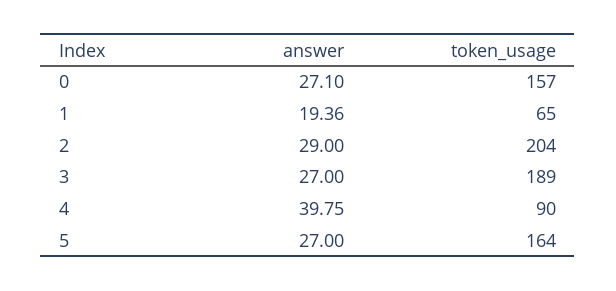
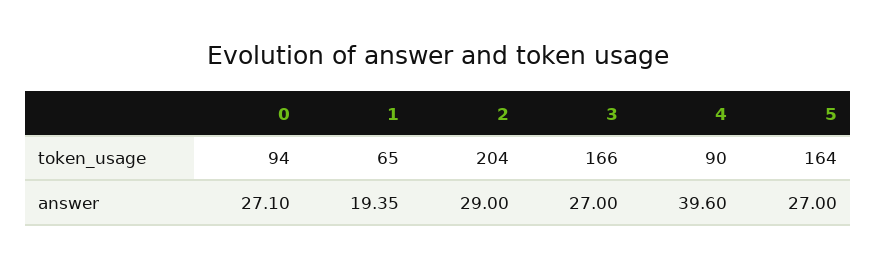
token_usage, 0: 157 -> 94
answer, 1: 19.36 -> 19.35
token_usage, 3: 189 -> 166
answer, 4: 39.75 -> 39.6

